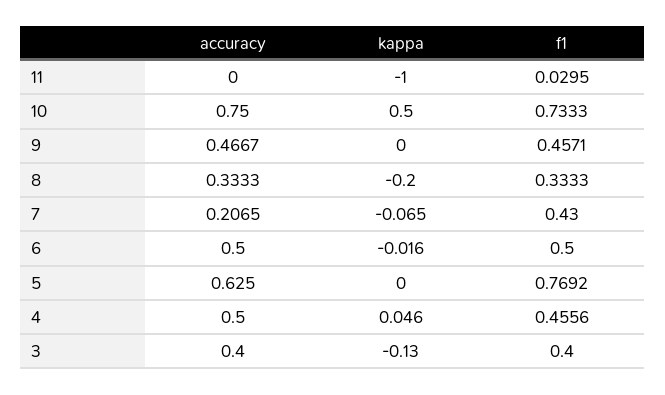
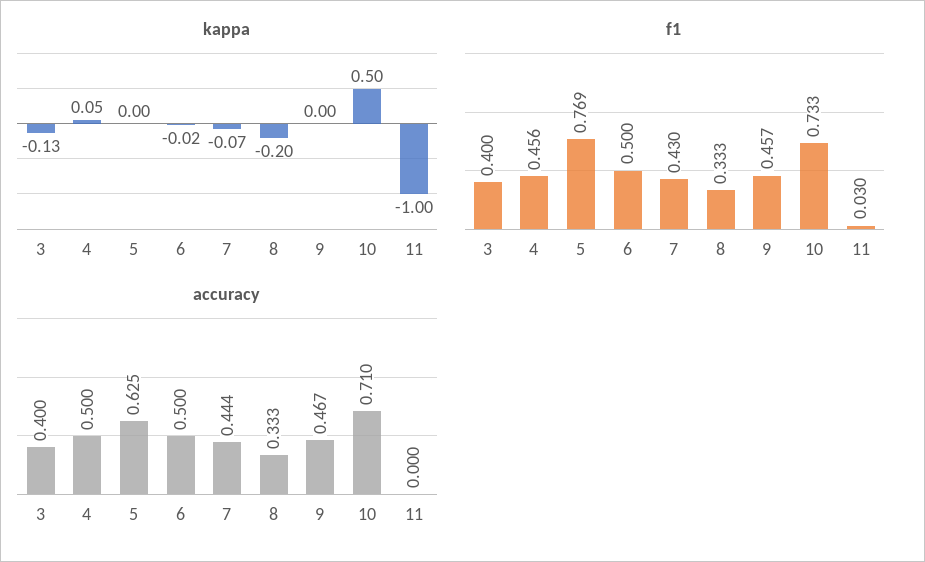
accuracy, 10: 0.75 -> 0.71
accuracy, 7: 0.2065 -> 0.444

